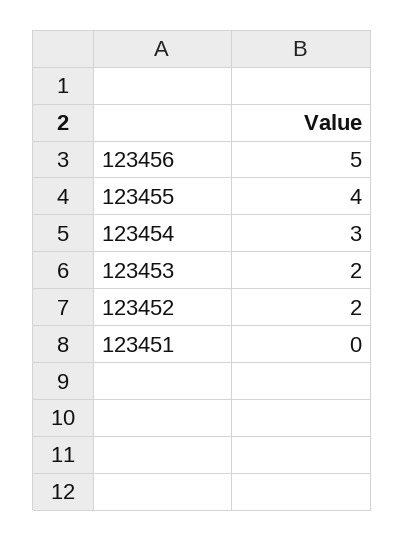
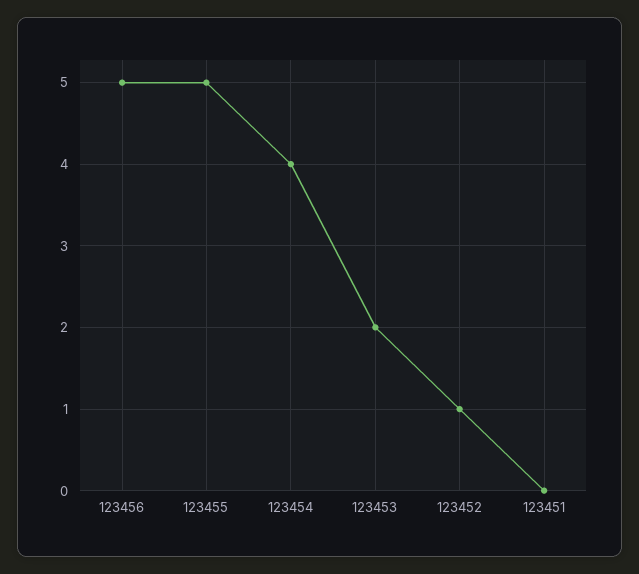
123455: 4 -> 5
123454: 3 -> 4
123452: 2 -> 1

